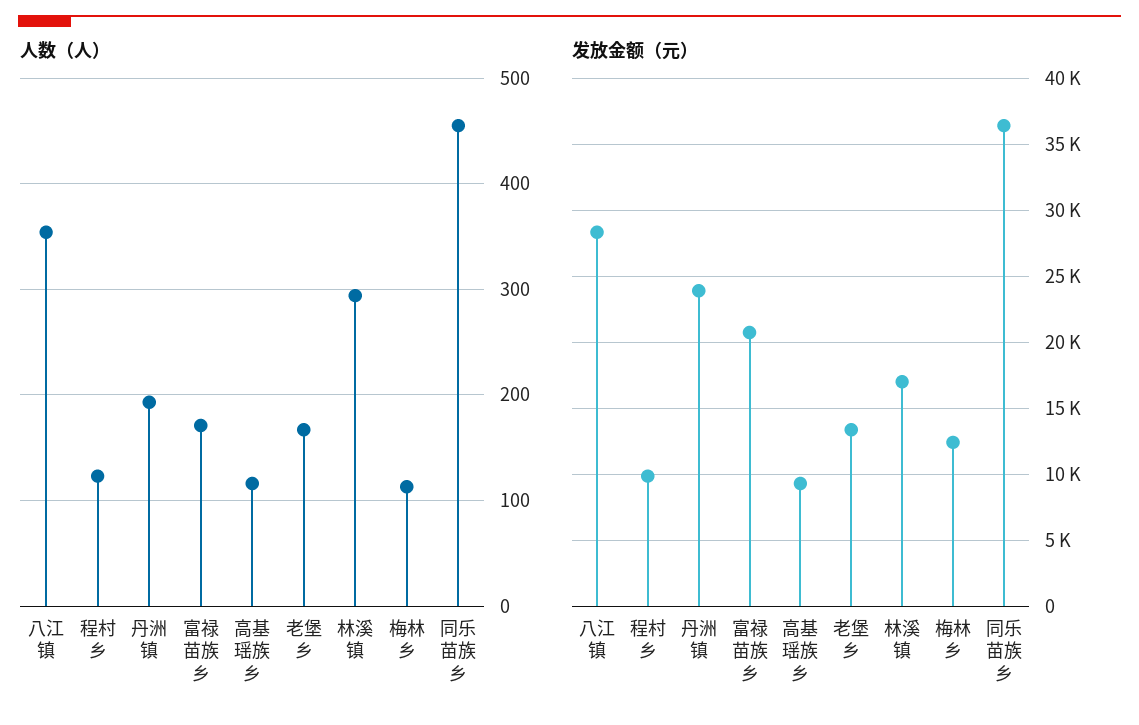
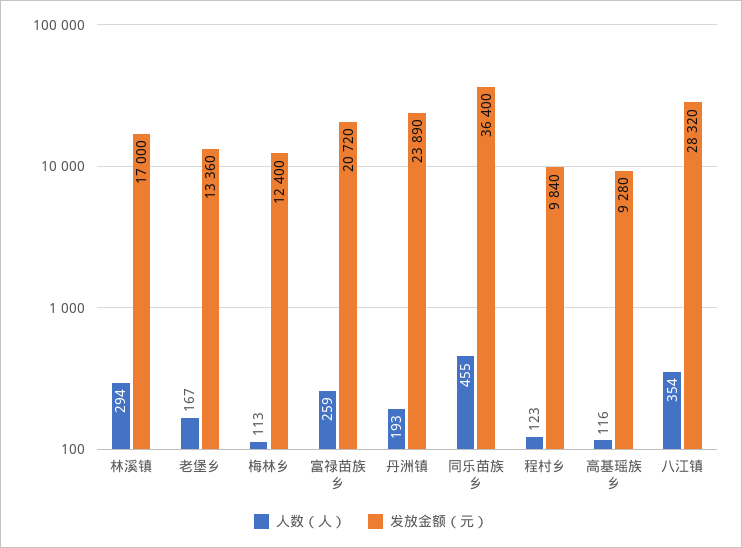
人数（人）, 富禄苗族乡: 170 -> 259

